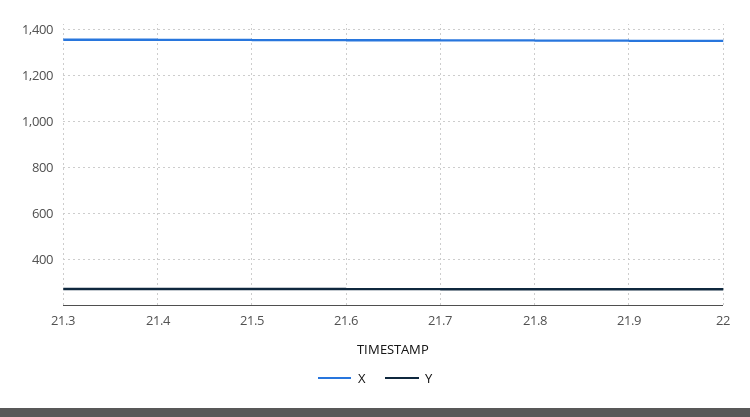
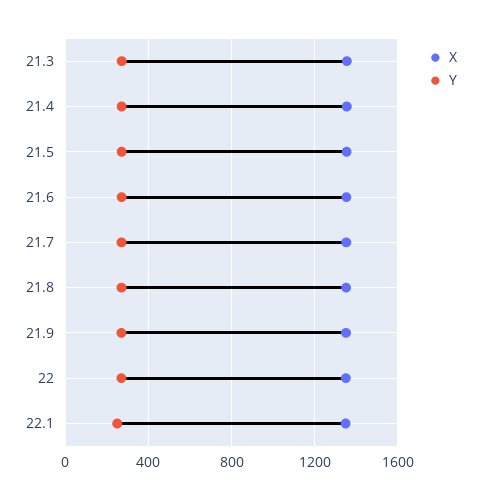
X, 22.1: none -> 1350
Y, 22.1: none -> 250

